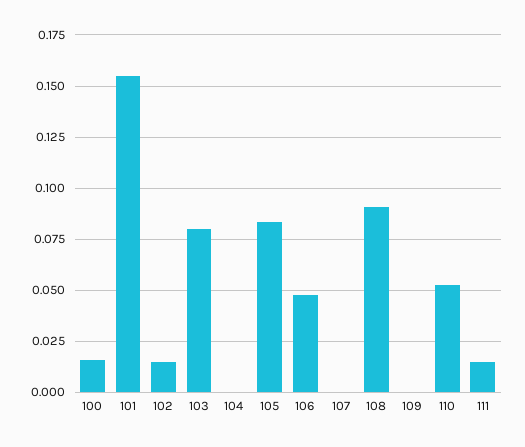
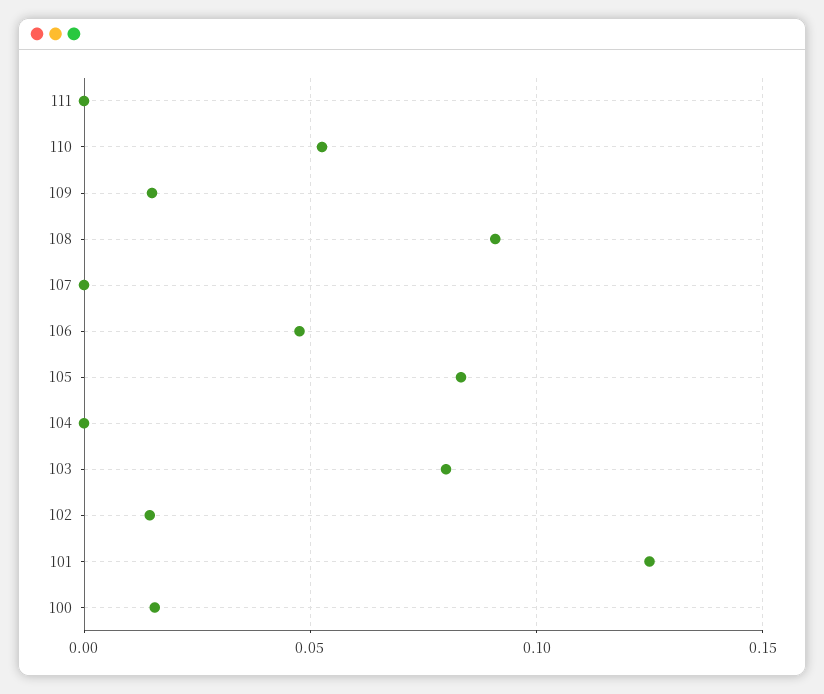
101: 0.155 -> 0.125
109: 0 -> 0.015
111: 0.015 -> 0

